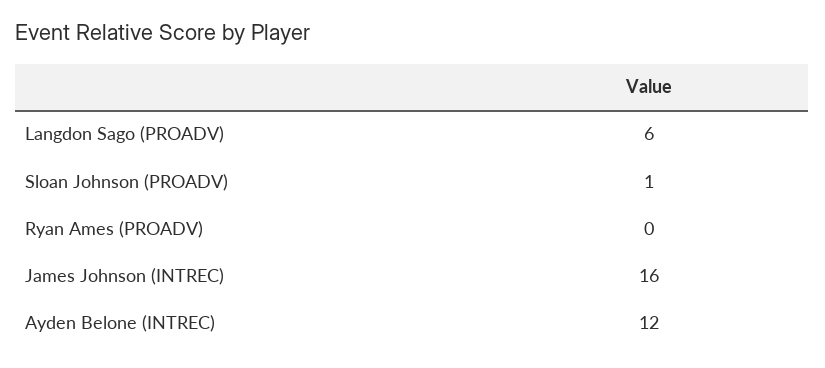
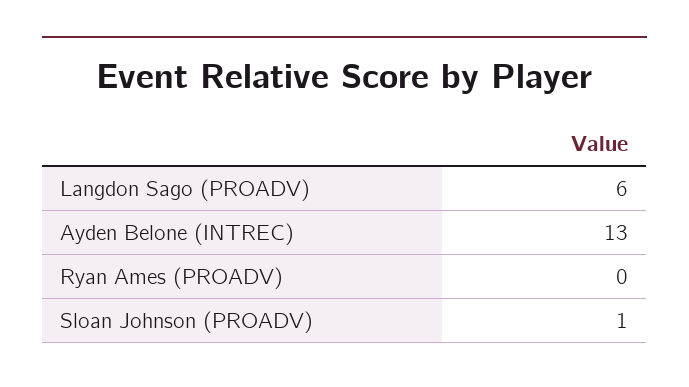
James Johnson (INTREC): 16 -> none
Ayden Belone (INTREC): 12 -> 13

